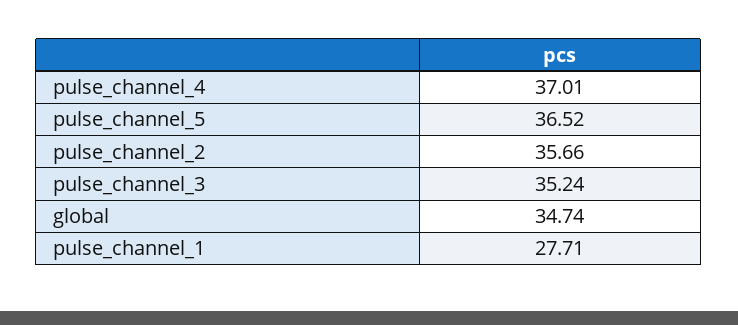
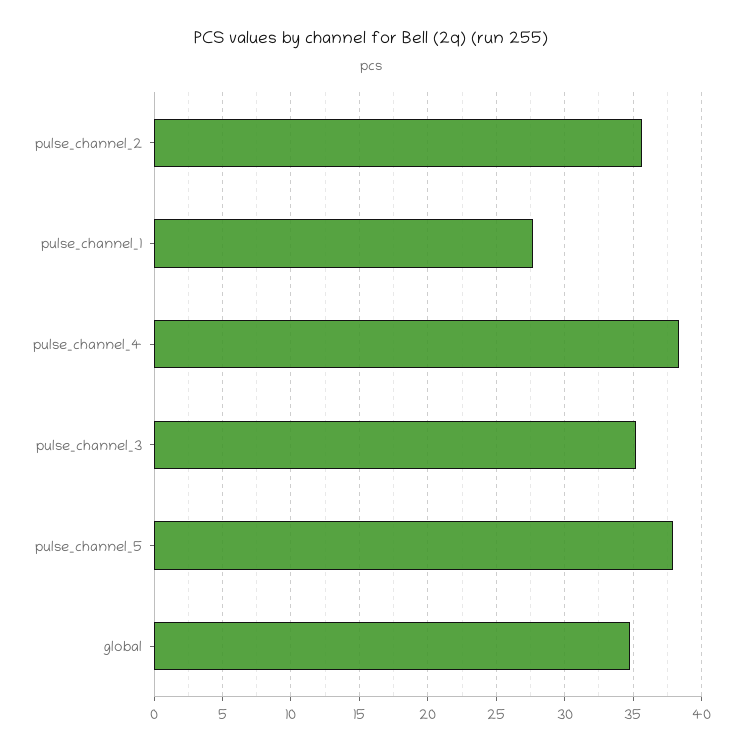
pulse_channel_4: 37.01 -> 38.5
pulse_channel_5: 36.52 -> 38

